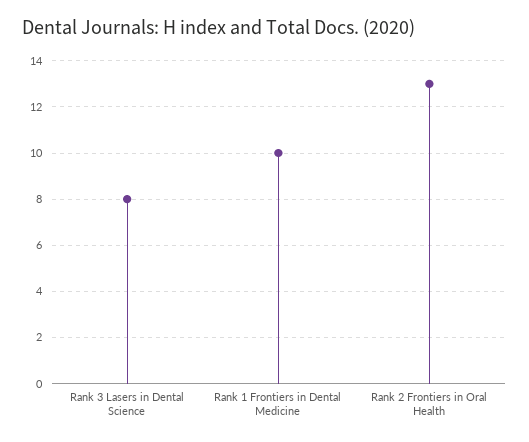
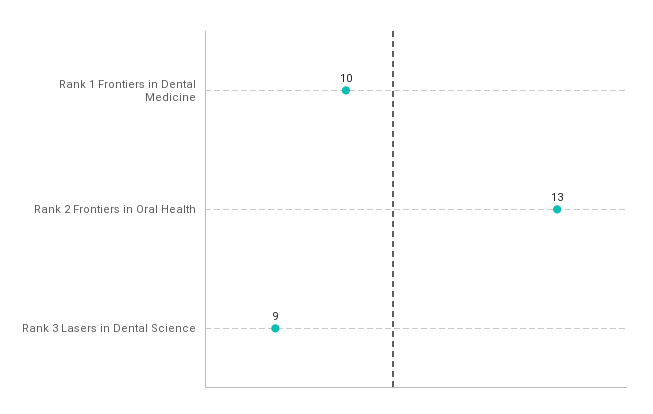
Rank 3 Lasers in Dental Science: 8 -> 9

